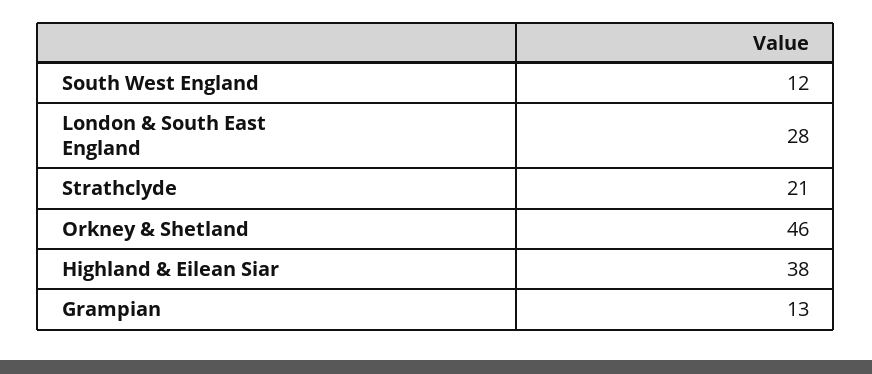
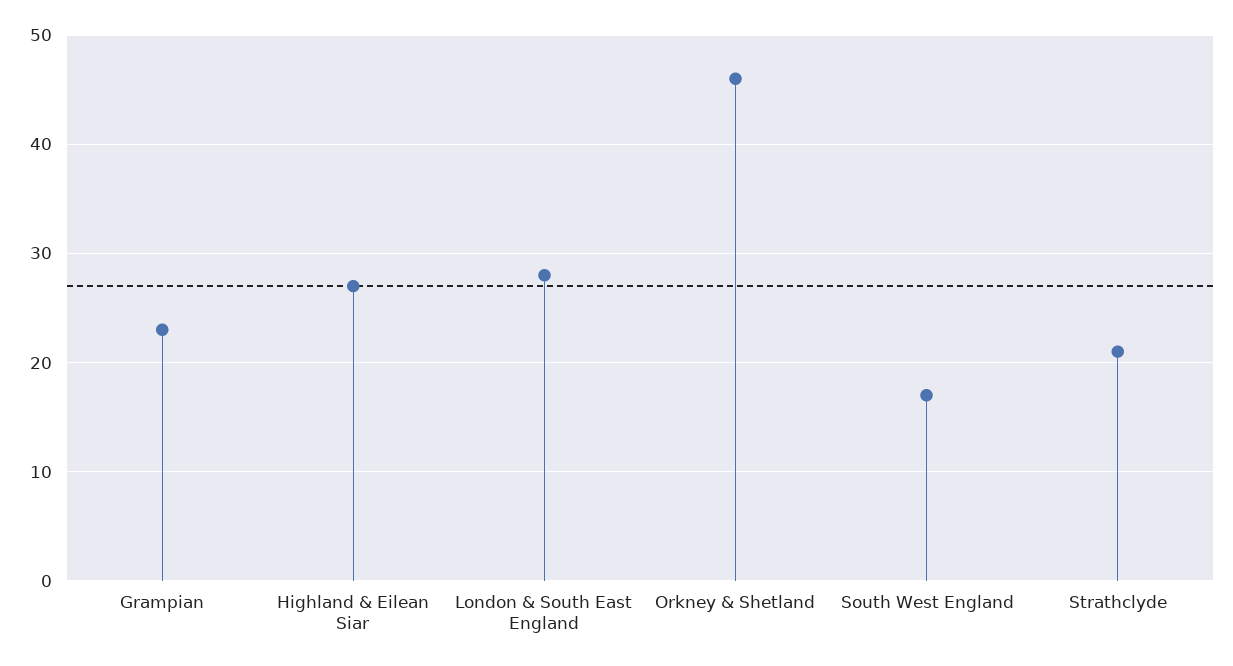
South West England: 12 -> 17
Highland & Eilean Siar: 38 -> 27
Grampian: 13 -> 23

